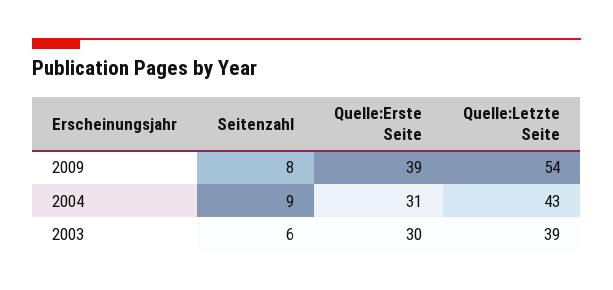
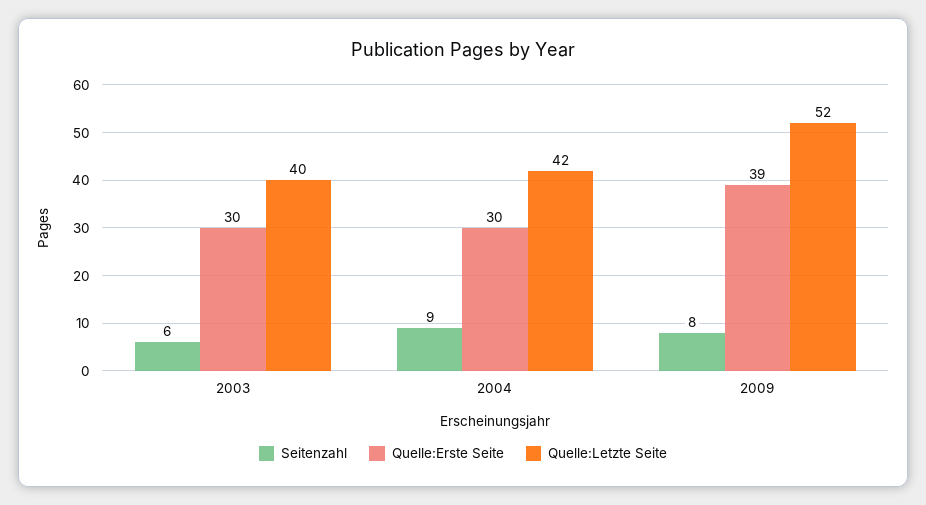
Quelle:Letzte Seite, 2009: 54 -> 52
Quelle:Erste Seite, 2004: 31 -> 30
Quelle:Letzte Seite, 2004: 43 -> 42
Quelle:Letzte Seite, 2003: 39 -> 40

